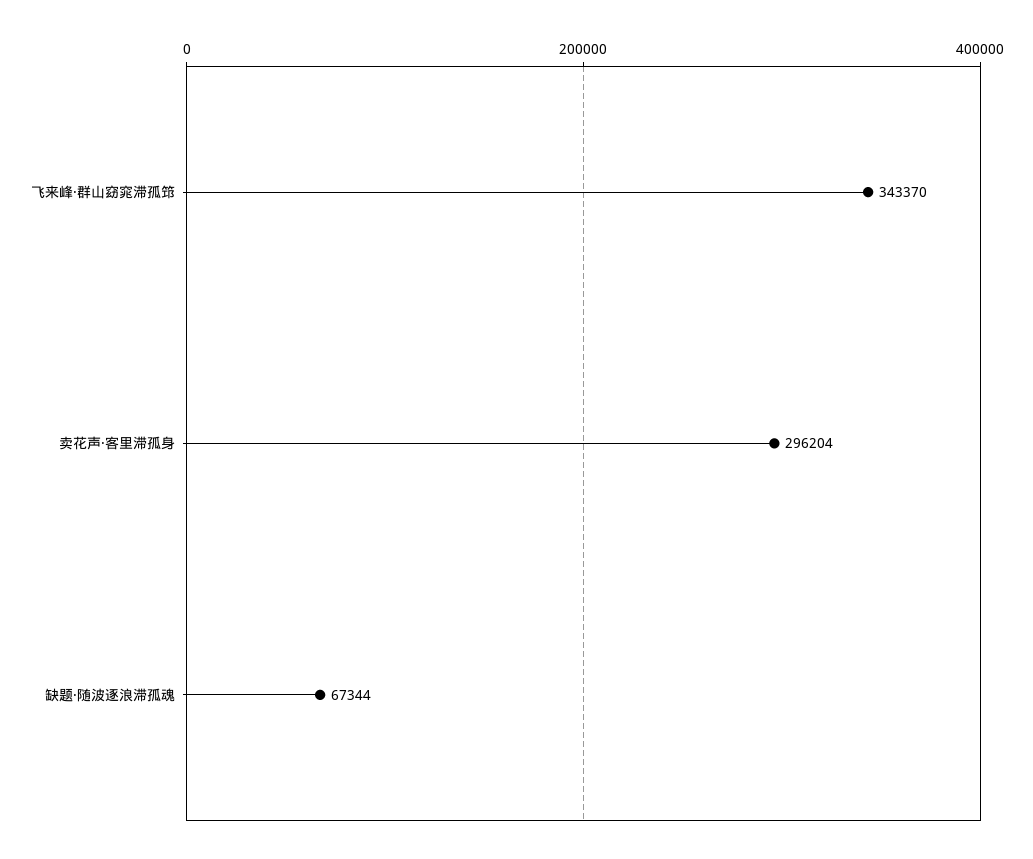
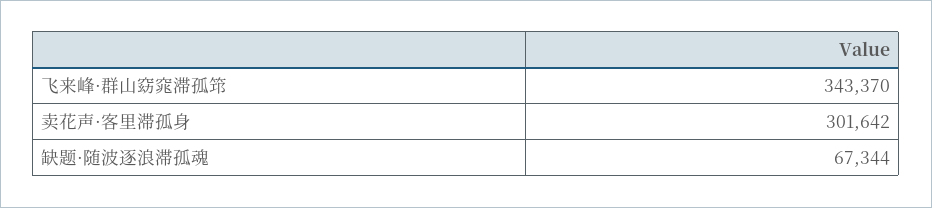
卖花声·客里滞孤身: 296204 -> 301642

